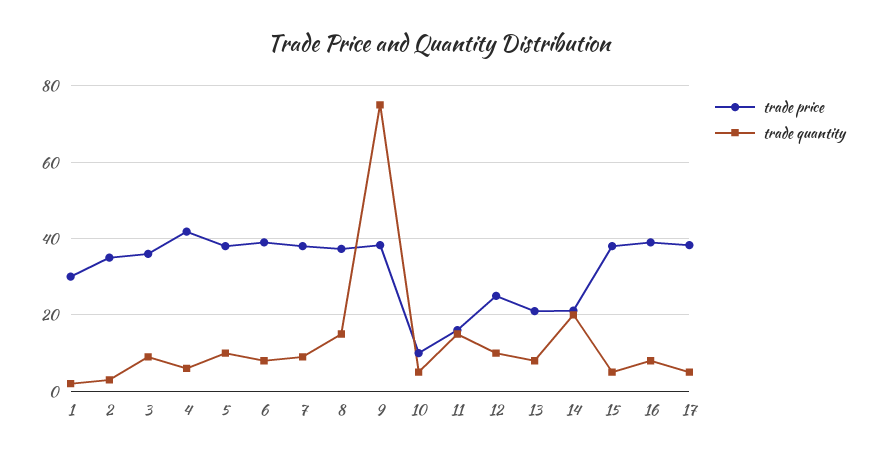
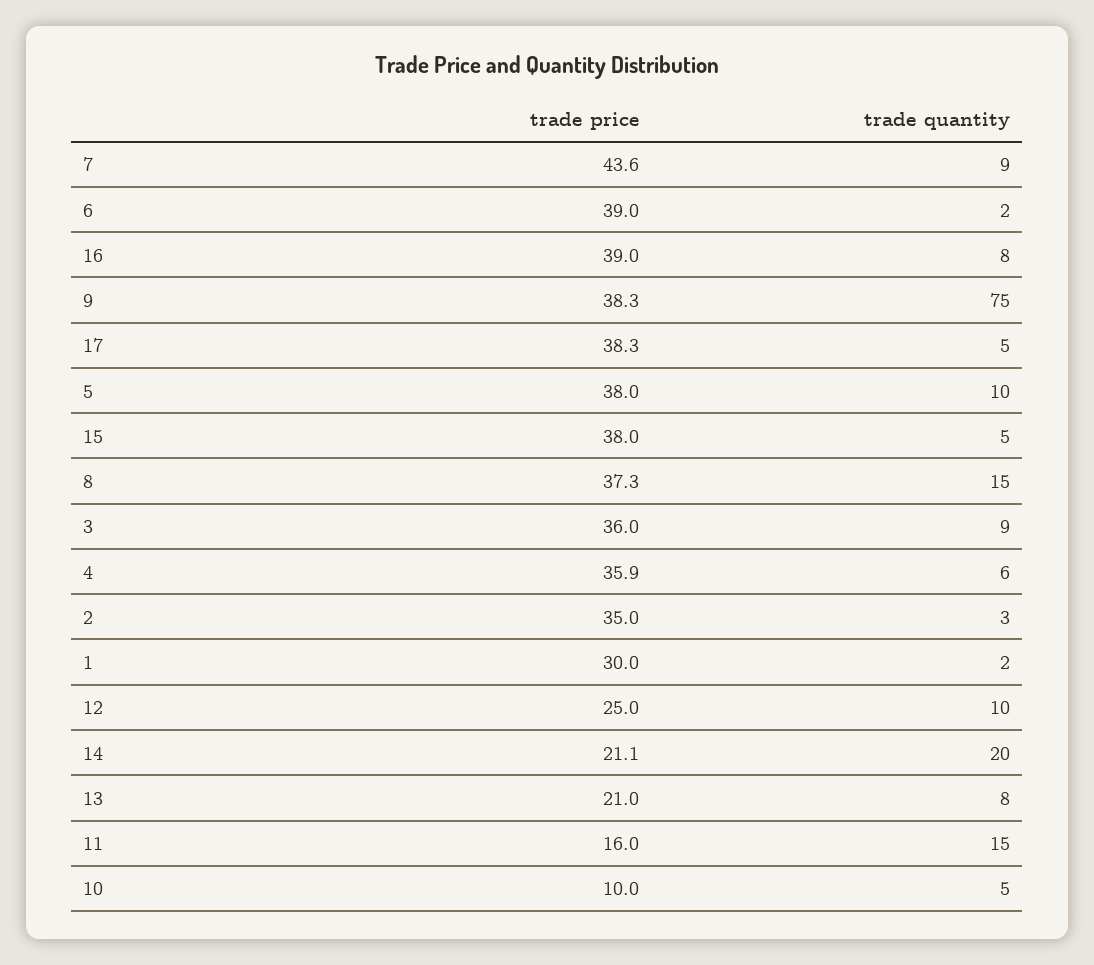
trade price, 4: 42 -> 35.9
trade quantity, 6: 8 -> 2
trade price, 7: 38 -> 43.6

